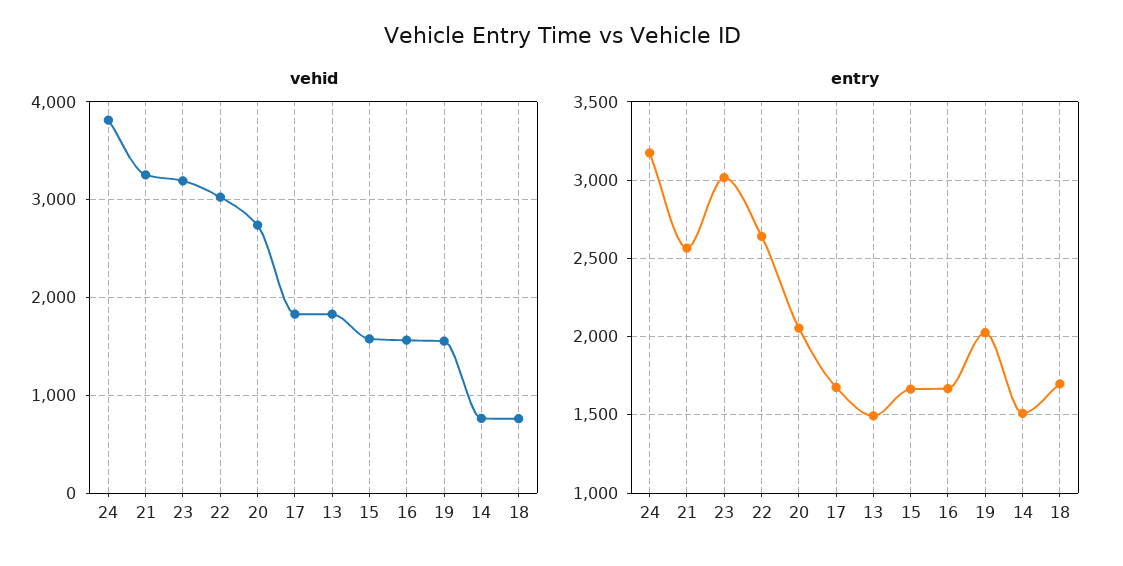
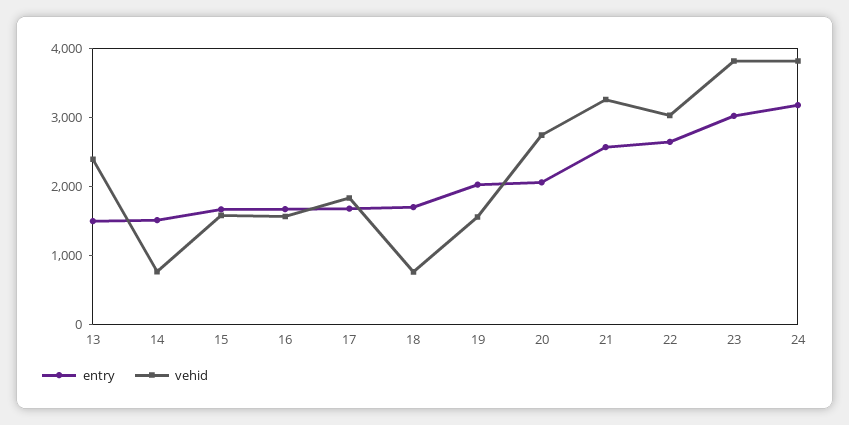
vehid, 23: 3200 -> 3800
vehid, 13: 1800 -> 2400

